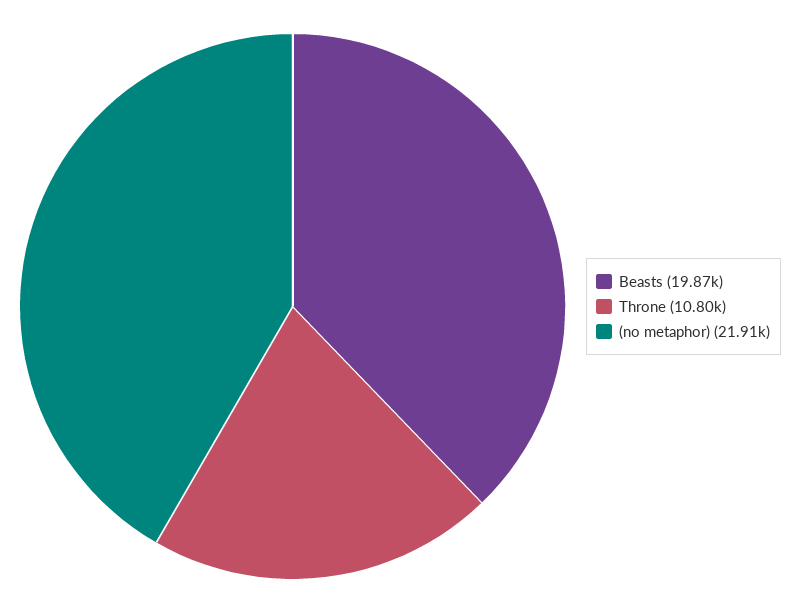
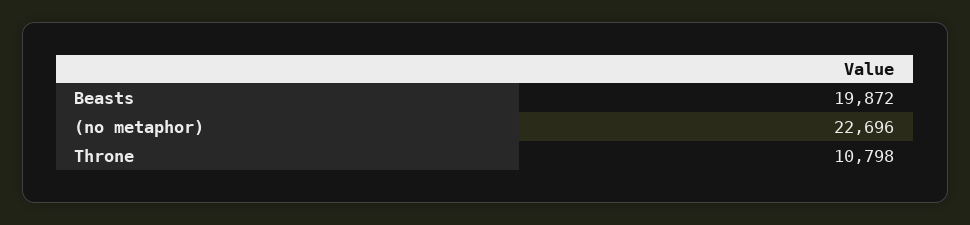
(no metaphor): 21910 -> 22696

